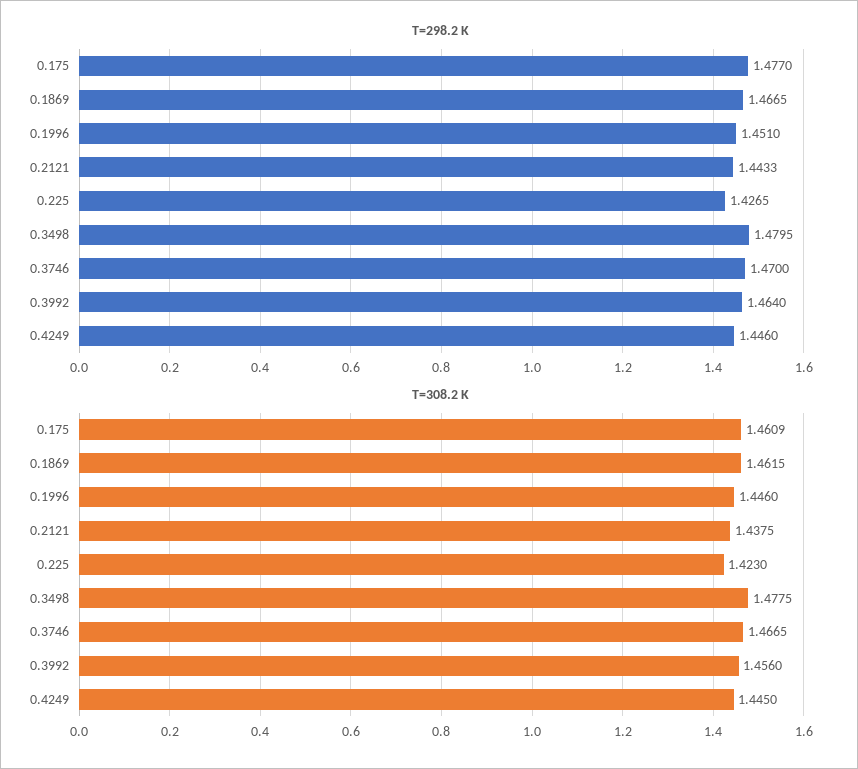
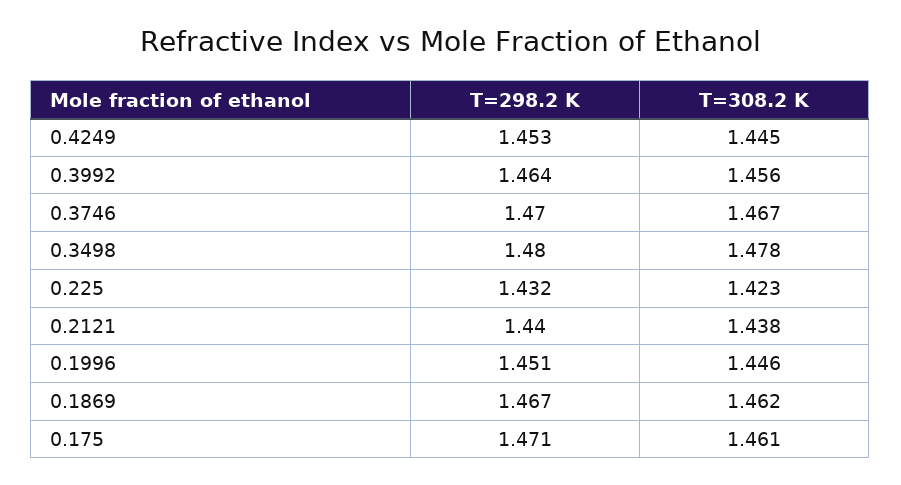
T=298.2 K, 0.175: 1.477 -> 1.471
T=298.2 K, 0.2121: 1.4433 -> 1.44
T=298.2 K, 0.225: 1.4265 -> 1.432
T=298.2 K, 0.4249: 1.446 -> 1.453

